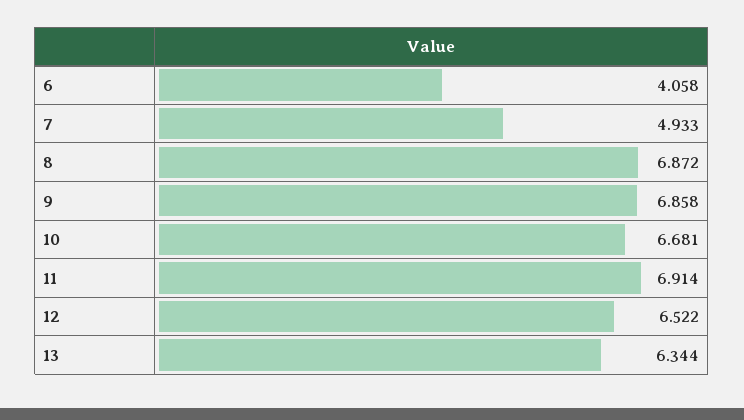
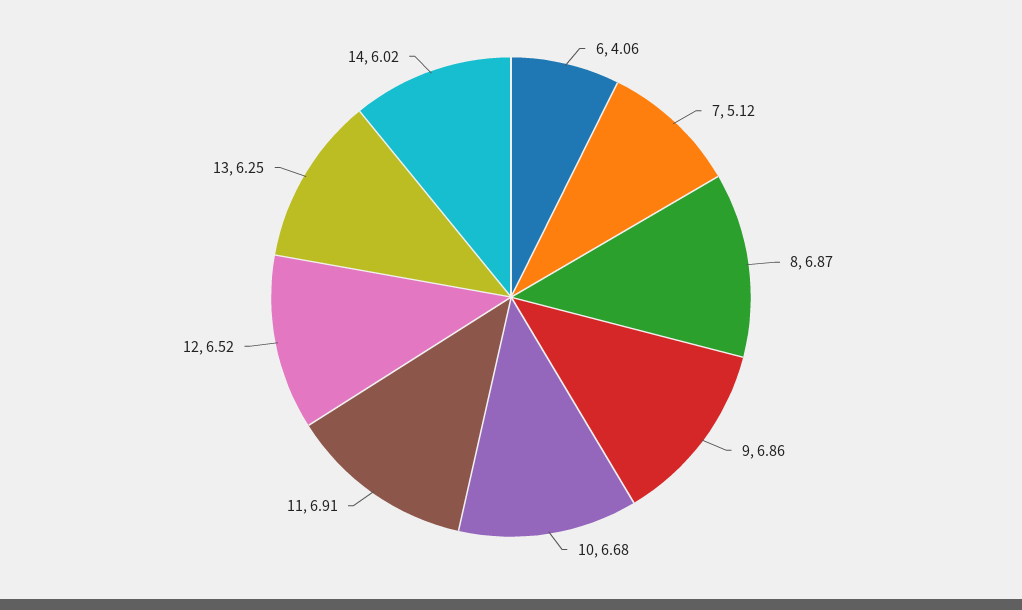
7: 4.933 -> 5.12
13: 6.344 -> 6.25
14: none -> 6.02

